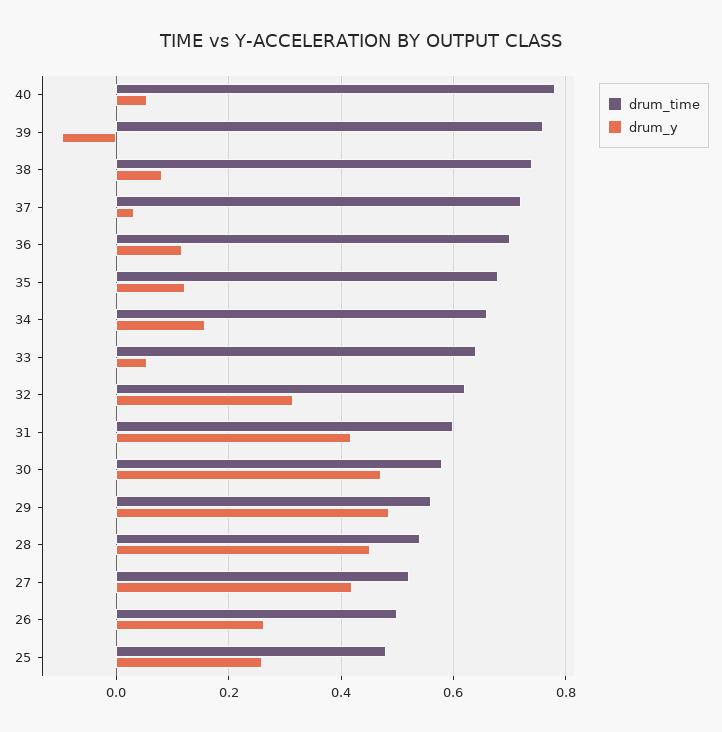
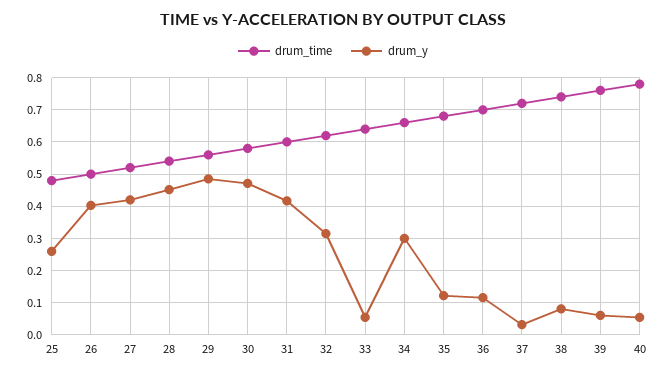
drum_y, 39: -0.1 -> 0.06
drum_y, 34: 0.16 -> 0.3
drum_y, 26: 0.26 -> 0.4

